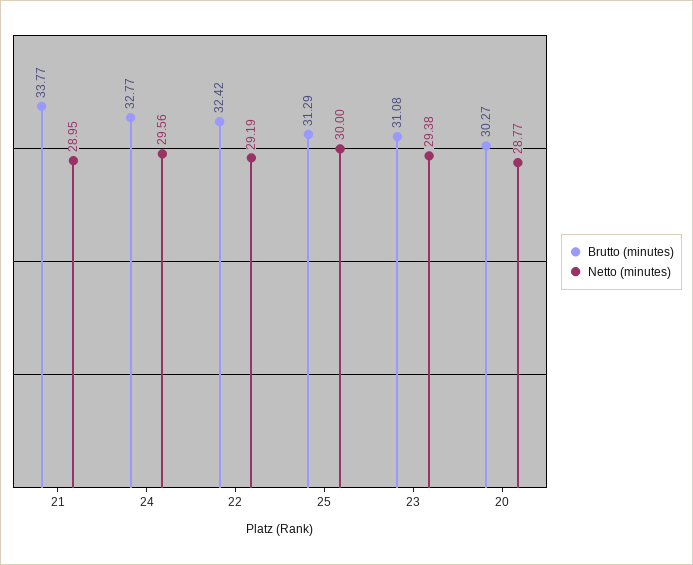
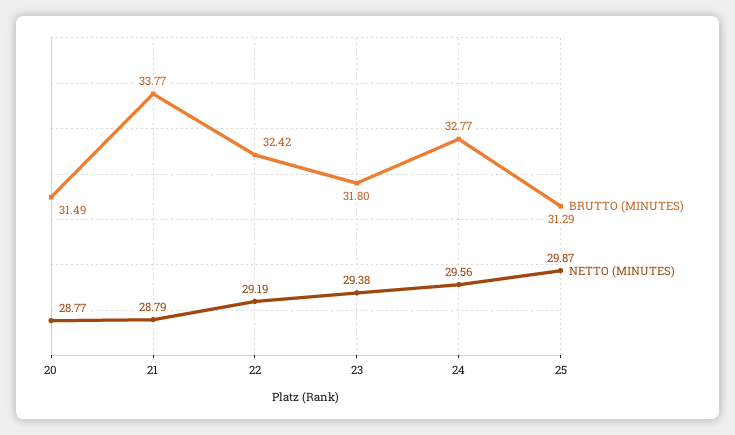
Netto (minutes), 21: 28.95 -> 28.79
Netto (minutes), 25: 30 -> 29.87
Brutto (minutes), 23: 31.08 -> 31.8
Brutto (minutes), 20: 30.27 -> 31.49

